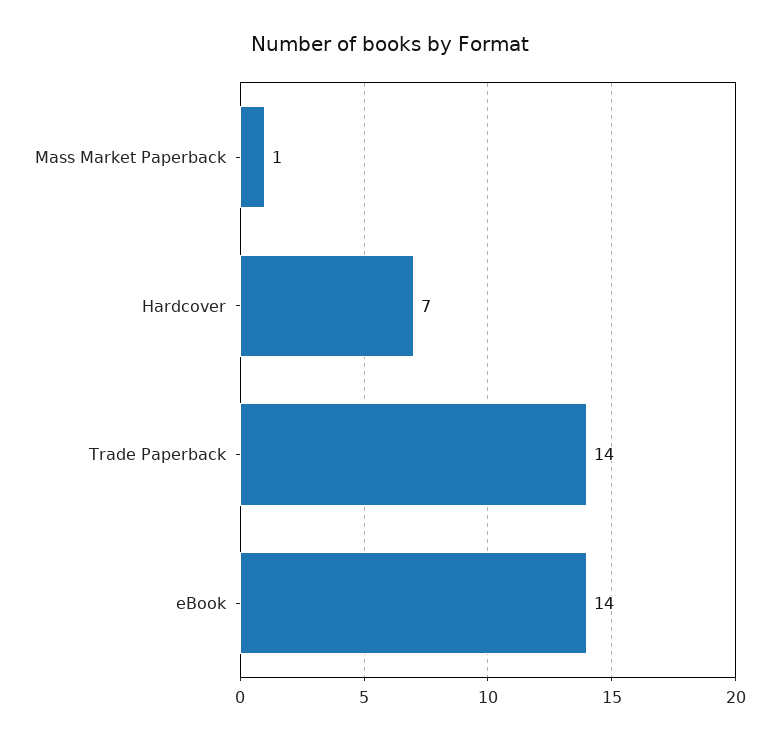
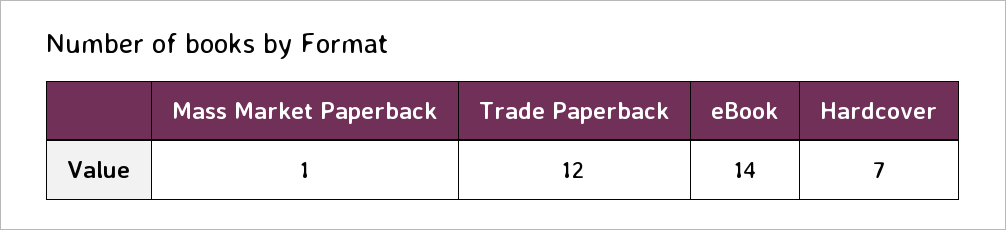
Trade Paperback: 14 -> 12

